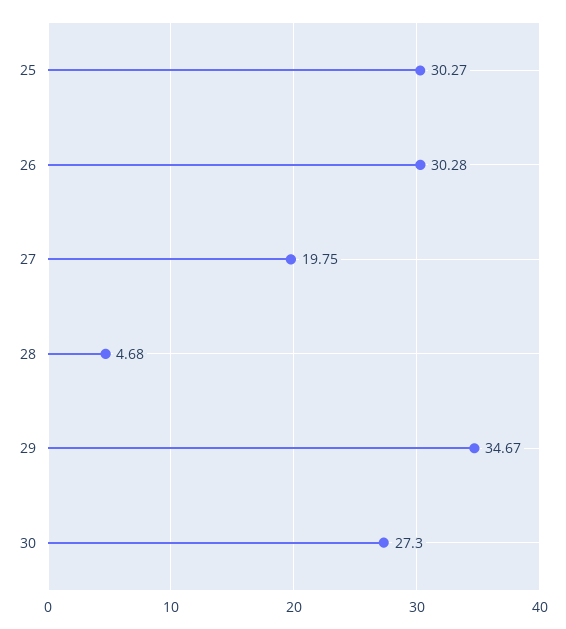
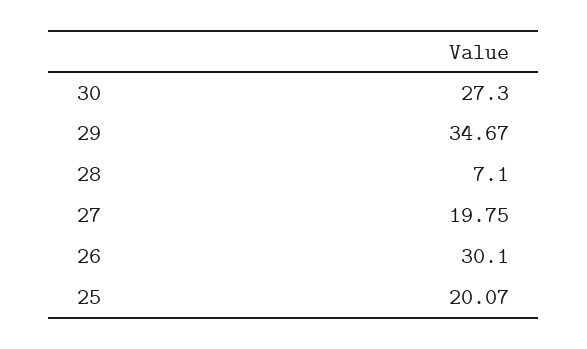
25: 30.27 -> 20.07
26: 30.28 -> 30.1
28: 4.68 -> 7.1

